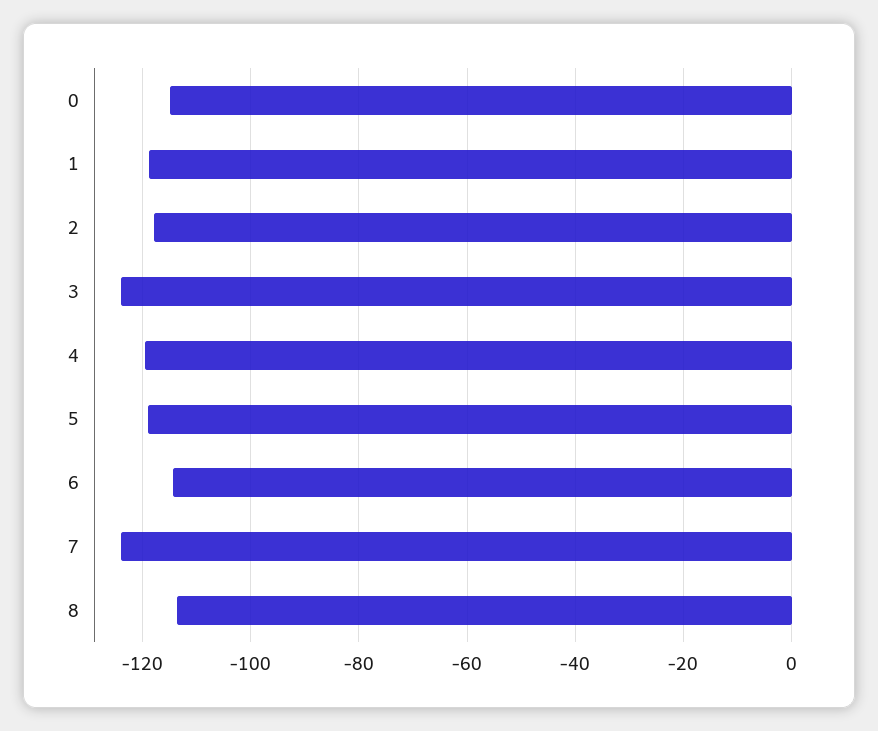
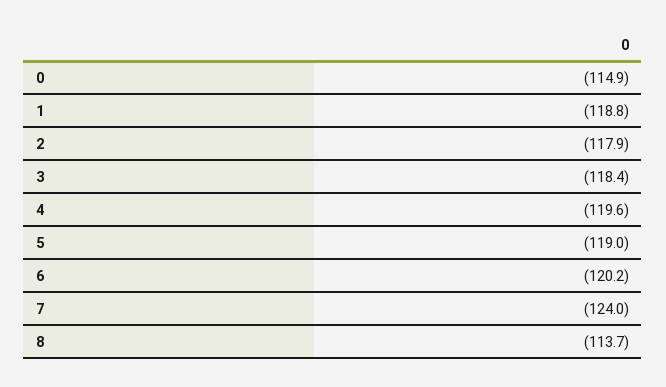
3: -124 -> -118.4
6: -114 -> -120.2

